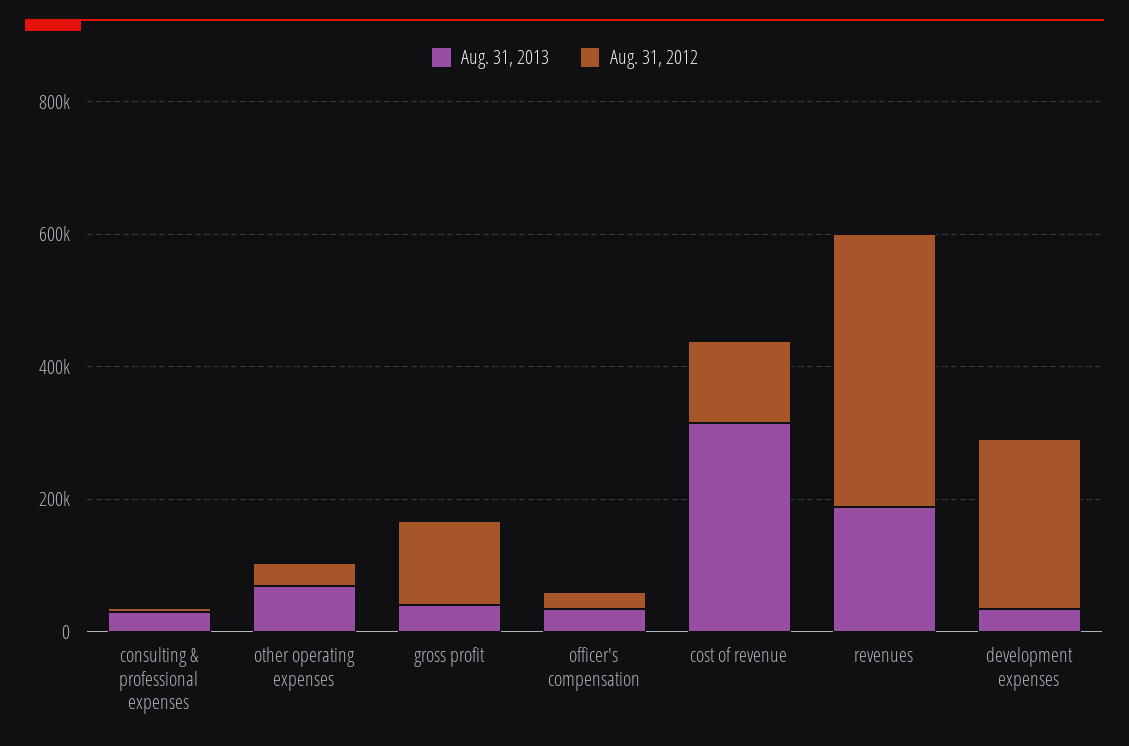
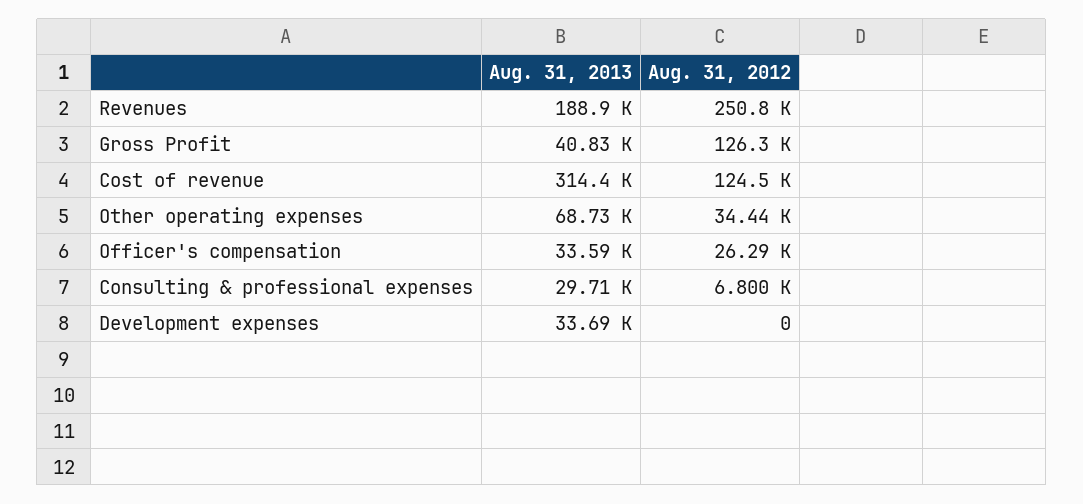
Aug. 31, 2012, revenues: 400000 -> 250800
Aug. 31, 2012, development expenses: 250000 -> 0

